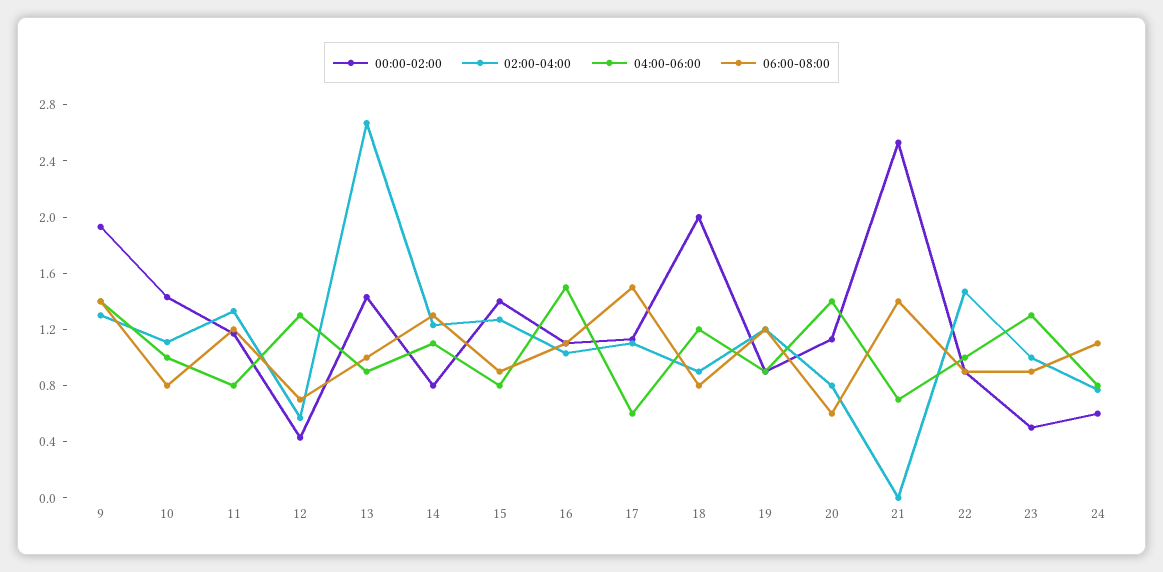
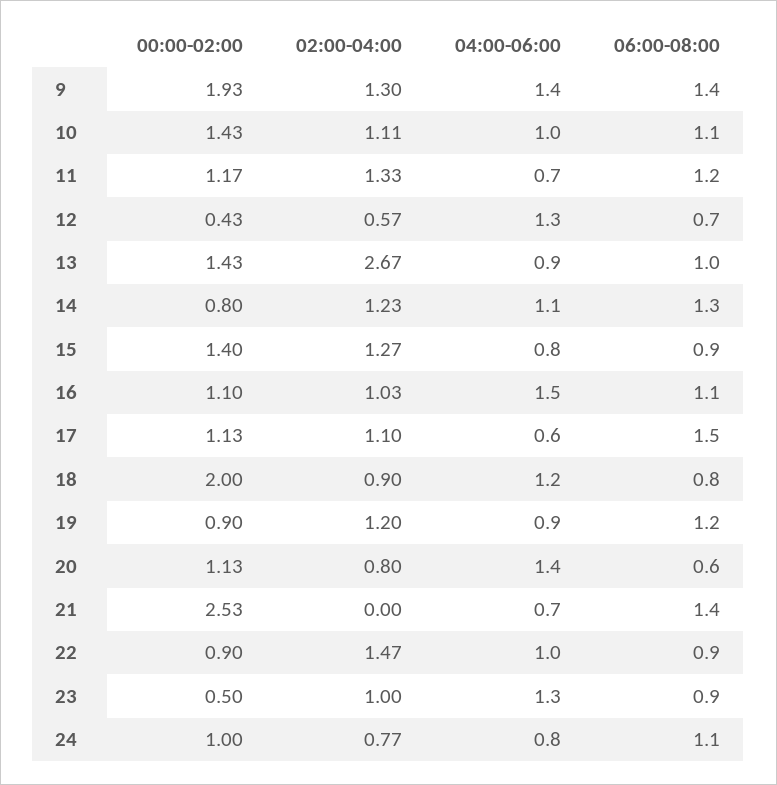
06:00-08:00, 10: 0.8 -> 1.1
04:00-06:00, 11: 0.8 -> 0.7
00:00-02:00, 24: 0.6 -> 1

